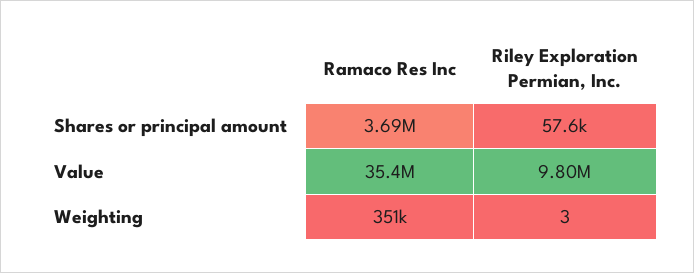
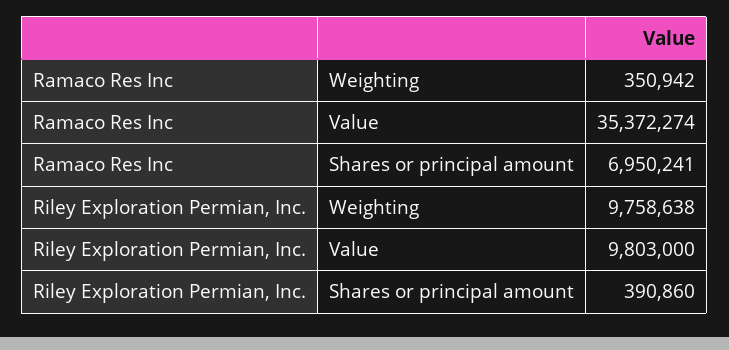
Ramaco Res Inc, Shares or principal amount: 3690000 -> 6950241
Riley Exploration Permian, Inc., Shares or principal amount: 57600 -> 390860
Riley Exploration Permian, Inc., Weighting: 3 -> 9758638

